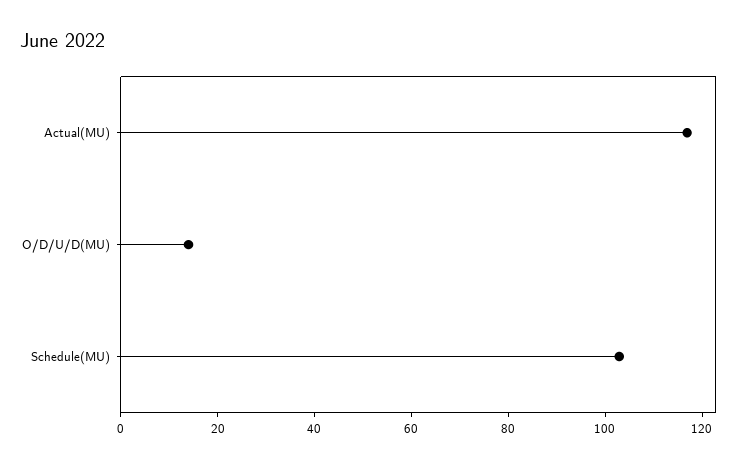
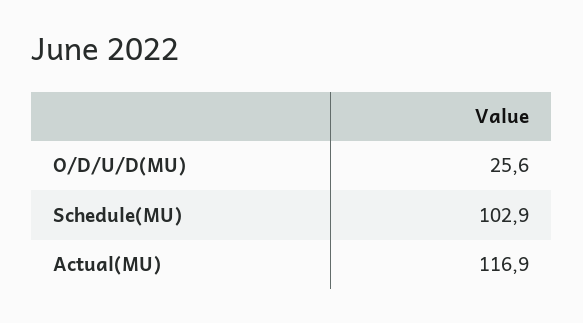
O/D/U/D(MU): 15 -> 25.6

